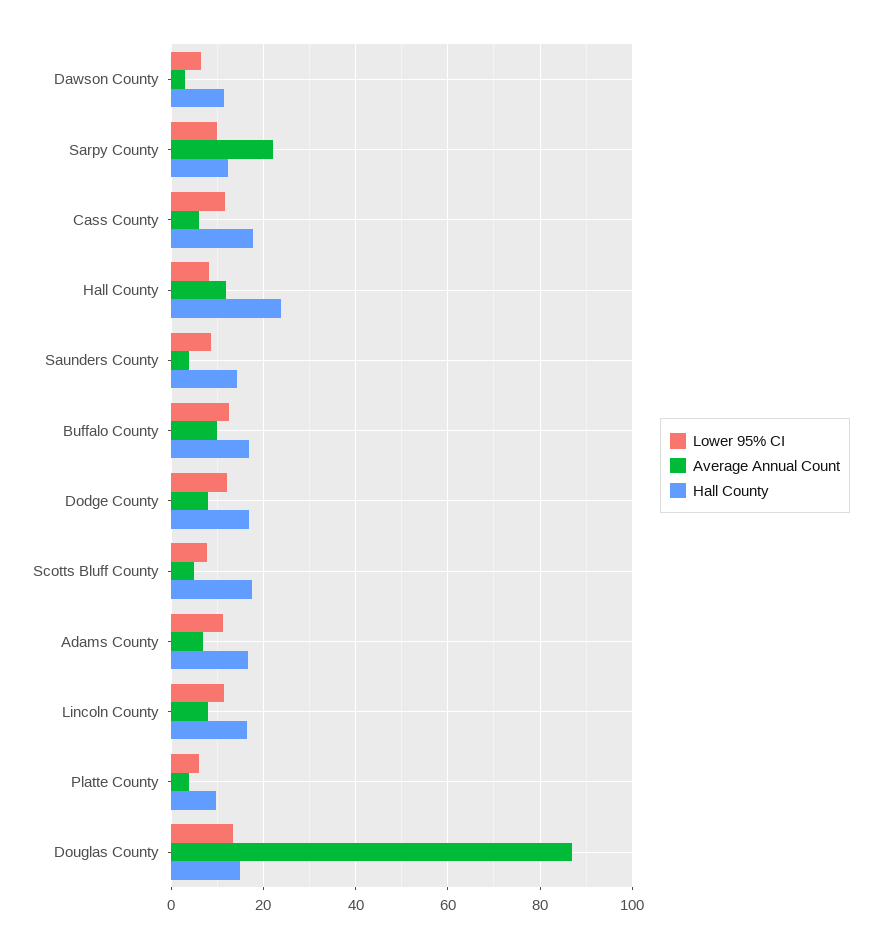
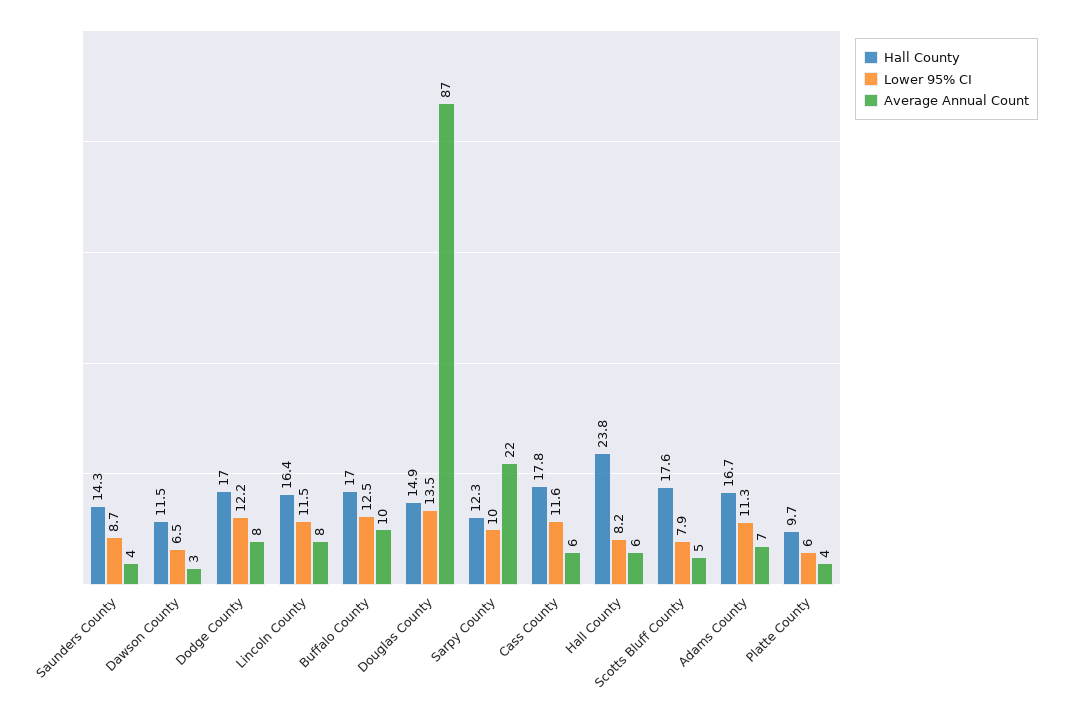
Average Annual Count, Hall County: 12 -> 6

